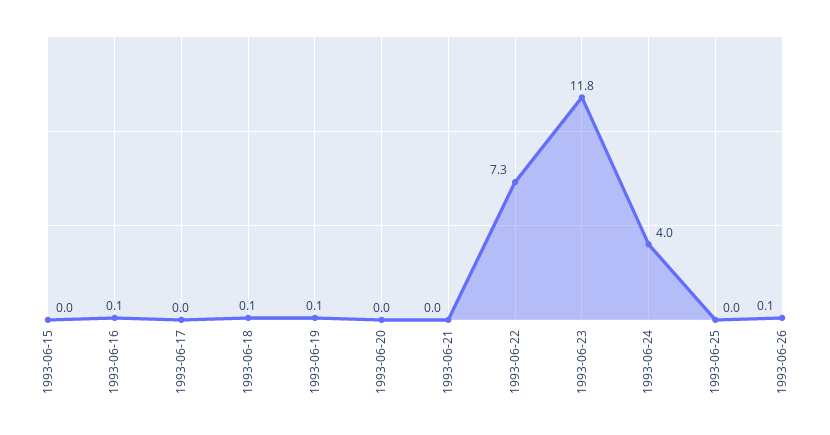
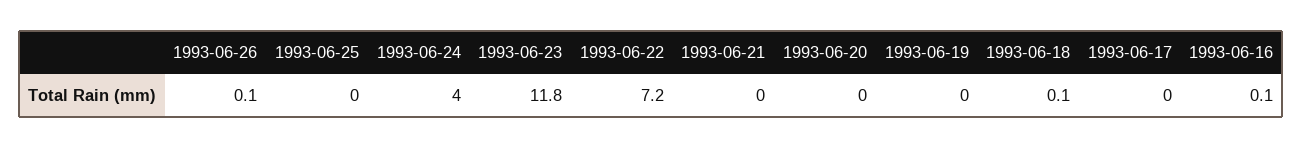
1993-06-15: 0 -> none
1993-06-19: 0.1 -> 0
1993-06-22: 7.3 -> 7.2

